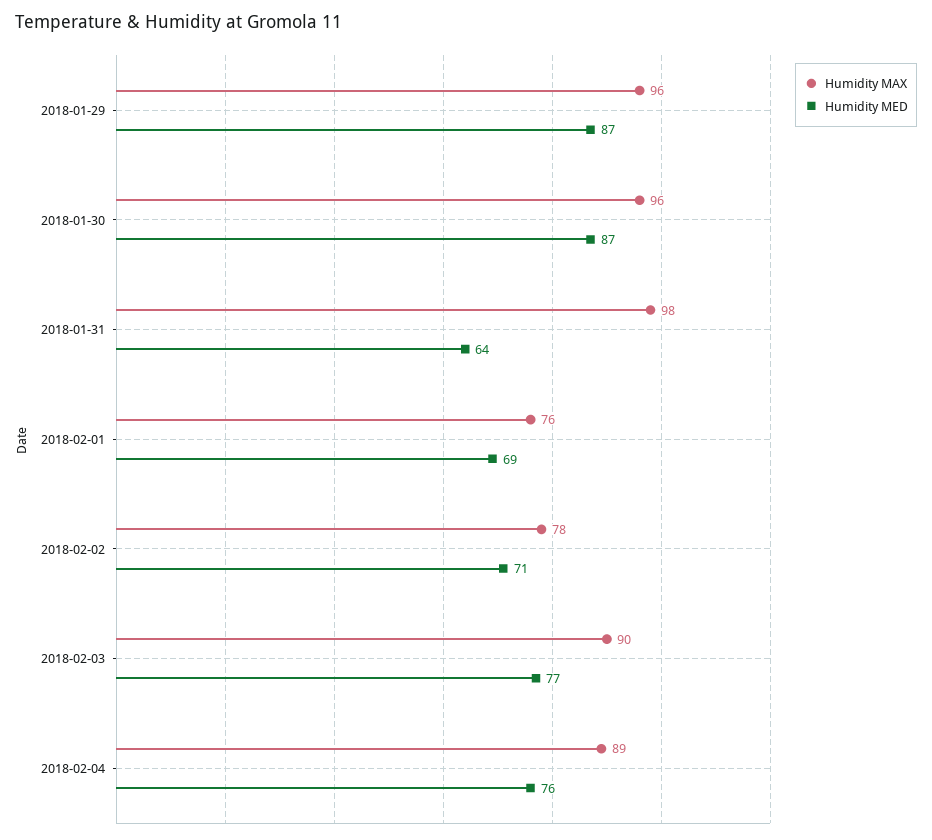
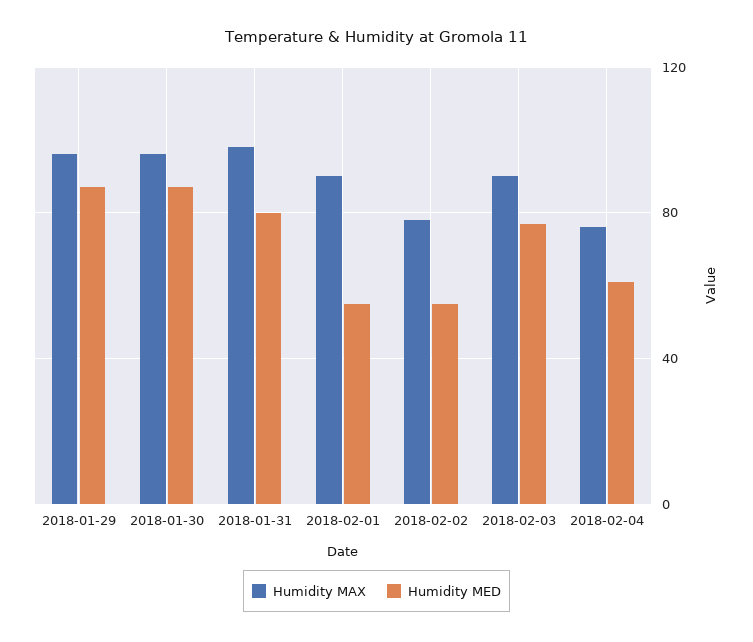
Humidity MED, 2018-01-31: 64 -> 80
Humidity MAX, 2018-02-01: 76 -> 90
Humidity MED, 2018-02-01: 69 -> 55
Humidity MED, 2018-02-02: 71 -> 55
Humidity MAX, 2018-02-04: 89 -> 75
Humidity MED, 2018-02-04: 76 -> 60

